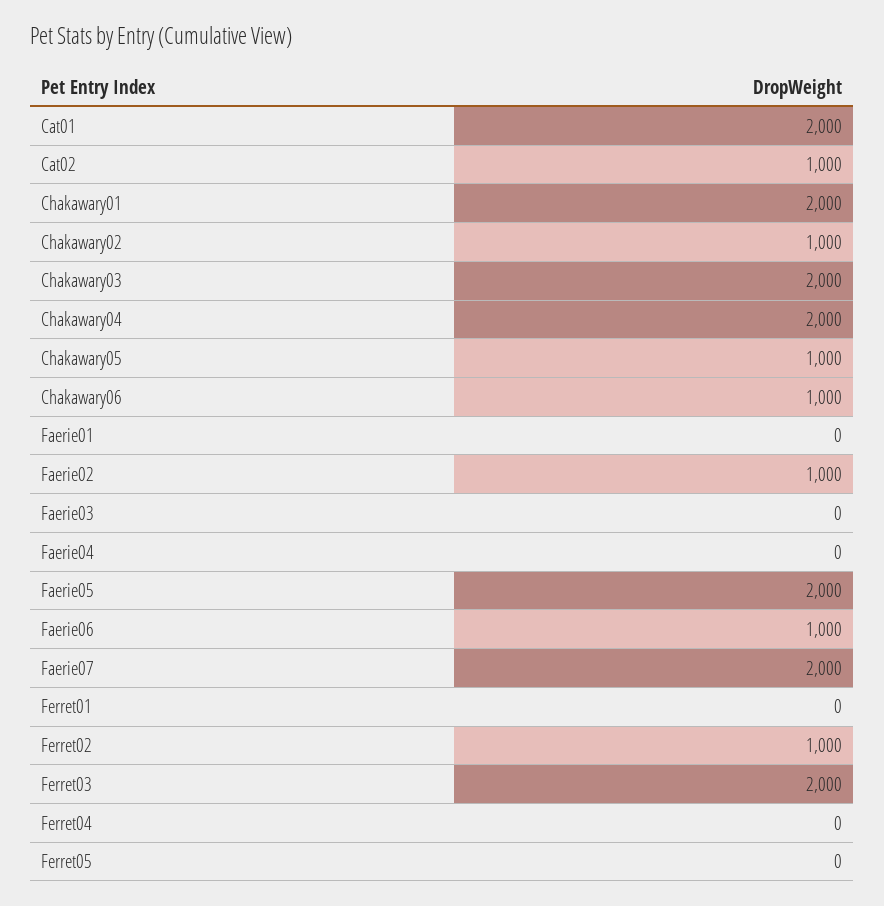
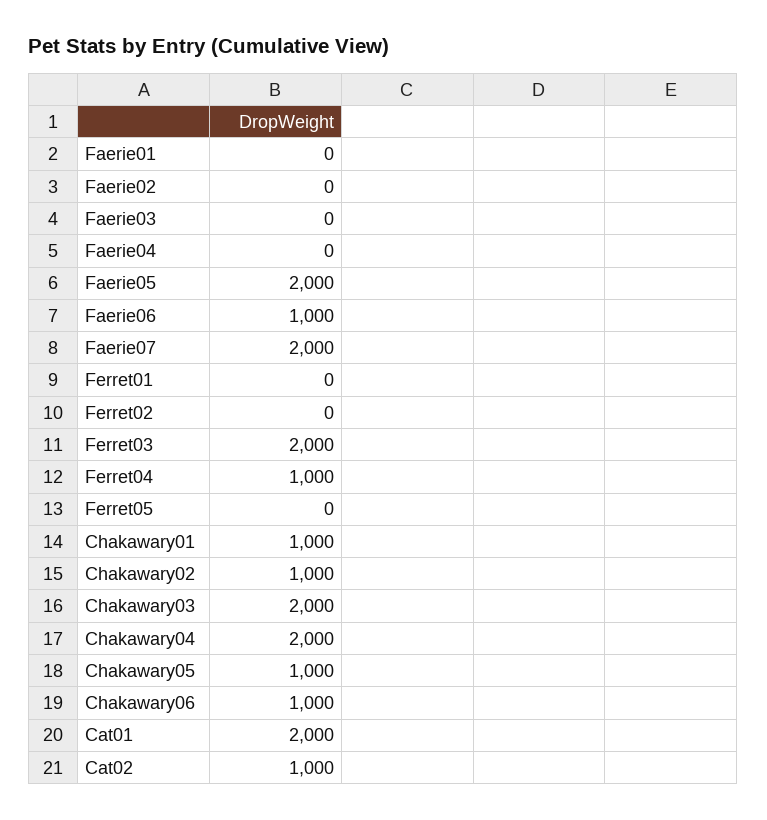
Chakawary01: 2000 -> 1000
Faerie02: 1000 -> 0
Ferret02: 1000 -> 0
Ferret04: 0 -> 1000

